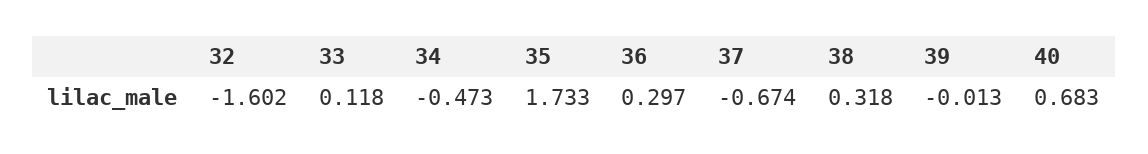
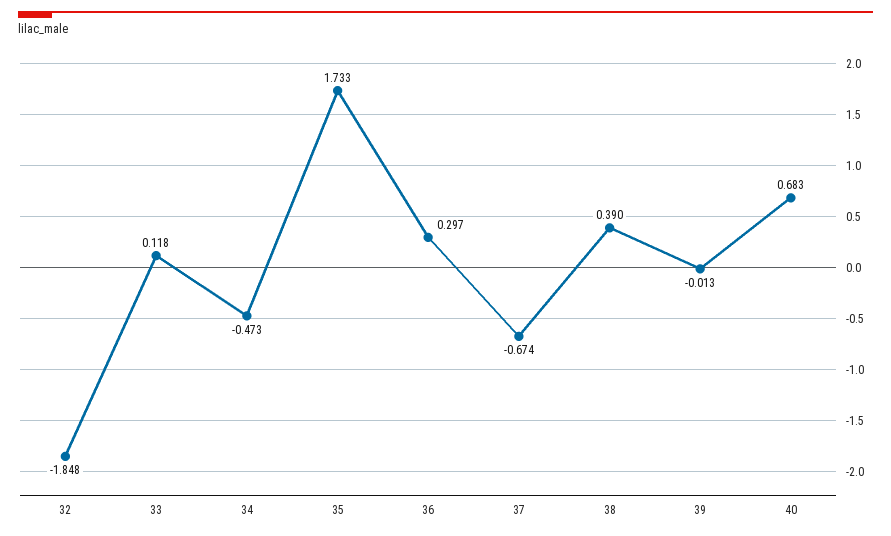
32: -1.602 -> -1.848
38: 0.318 -> 0.39

